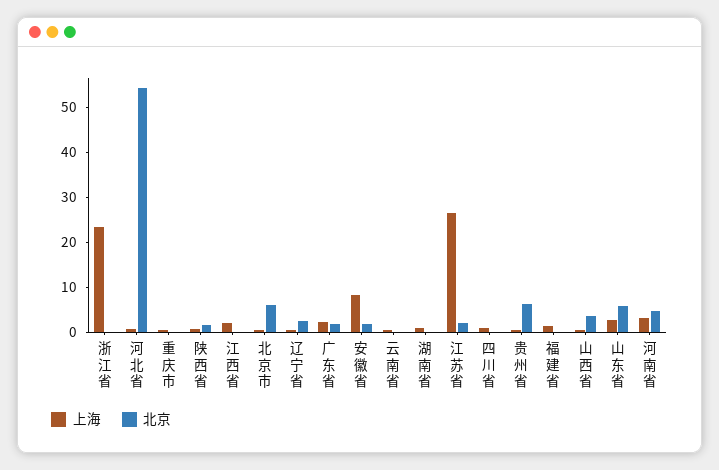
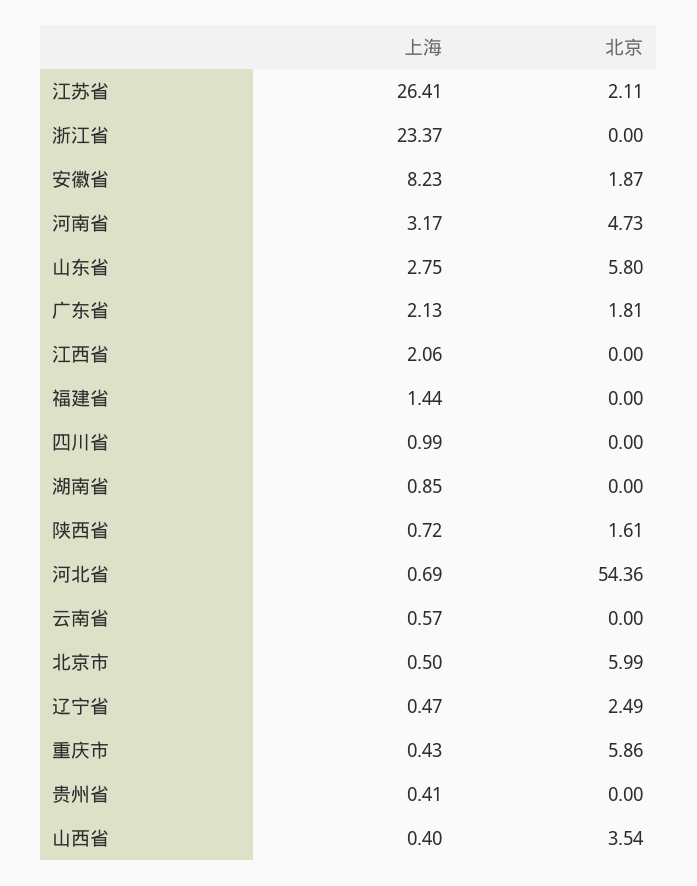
北京, 重庆市: 0 -> 5.86
北京, 贵州省: 6 -> 0

